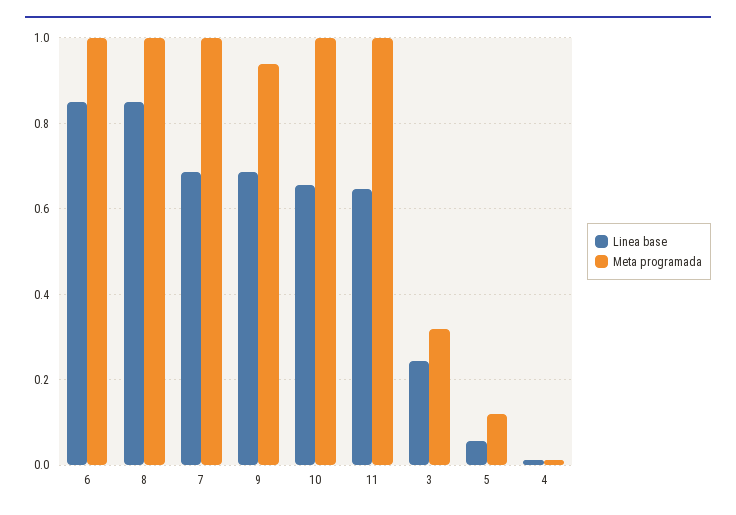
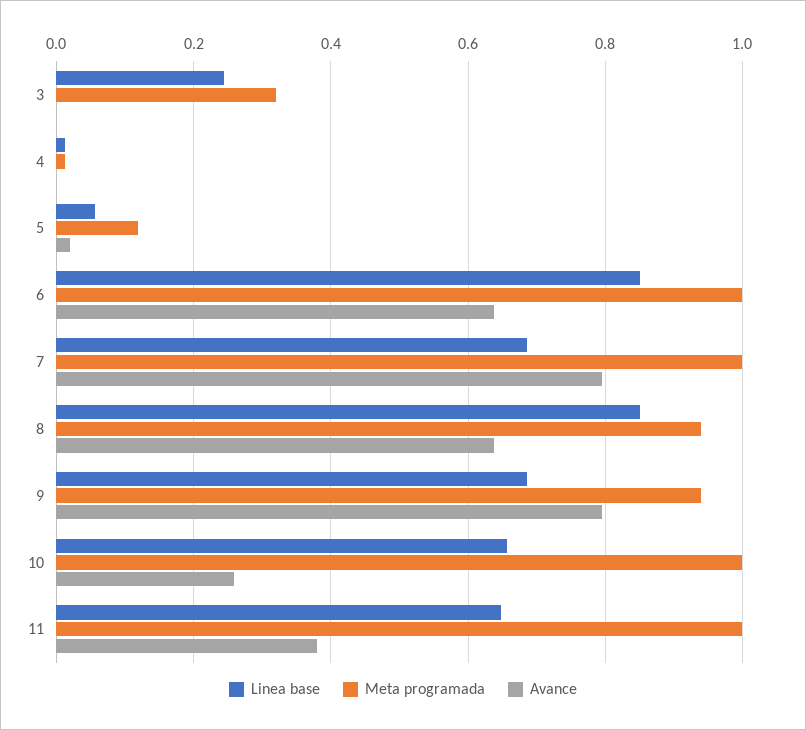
Meta programada, 8: 1 -> 0.94
Avance, 3: none -> 0
Avance, 4: none -> 0
Avance, 5: none -> 0.02
Avance, 6: none -> 0.64
Avance, 7: none -> 0.8
Avance, 8: none -> 0.64
Avance, 9: none -> 0.8
Avance, 10: none -> 0.26
Avance, 11: none -> 0.38

